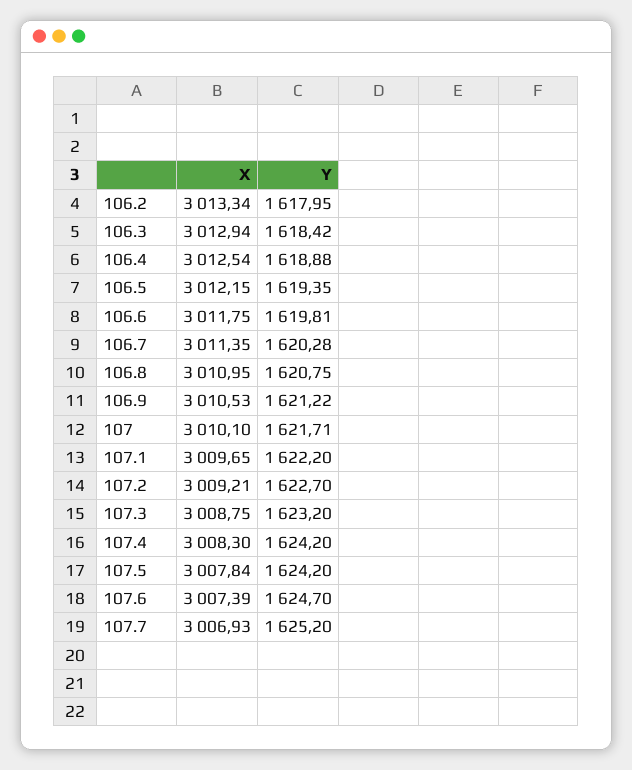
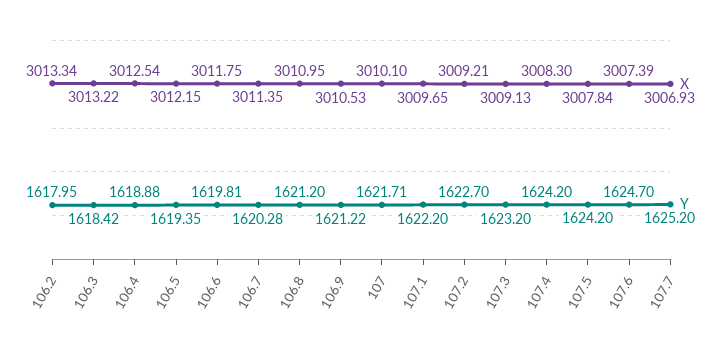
X, 106.3: 3012.94 -> 3013.22
Y, 106.8: 1620.75 -> 1621.2
X, 107.3: 3008.75 -> 3009.13

